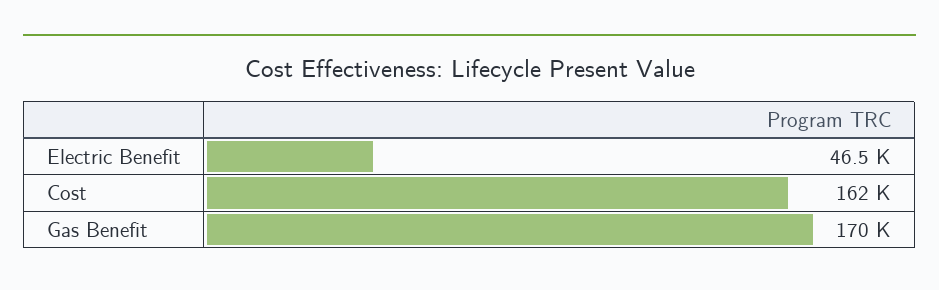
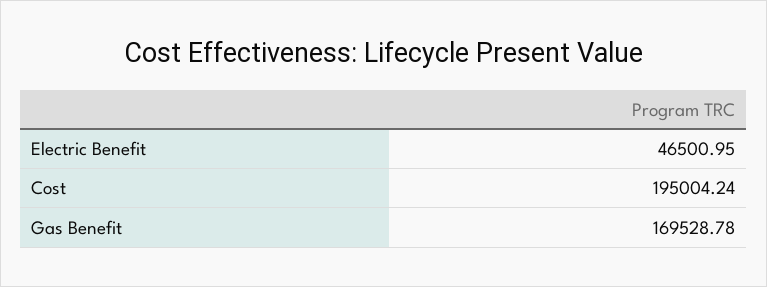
Cost: 162000 -> 195004.24

